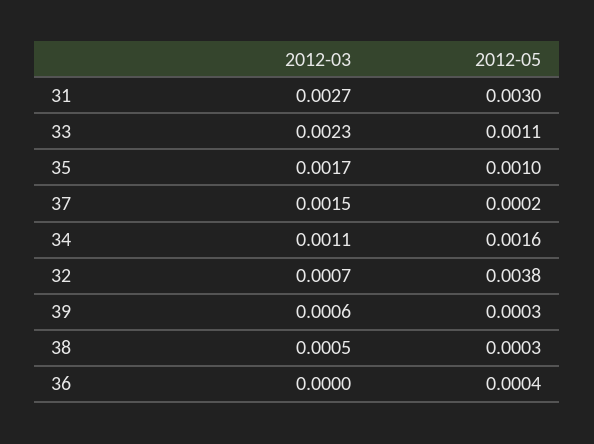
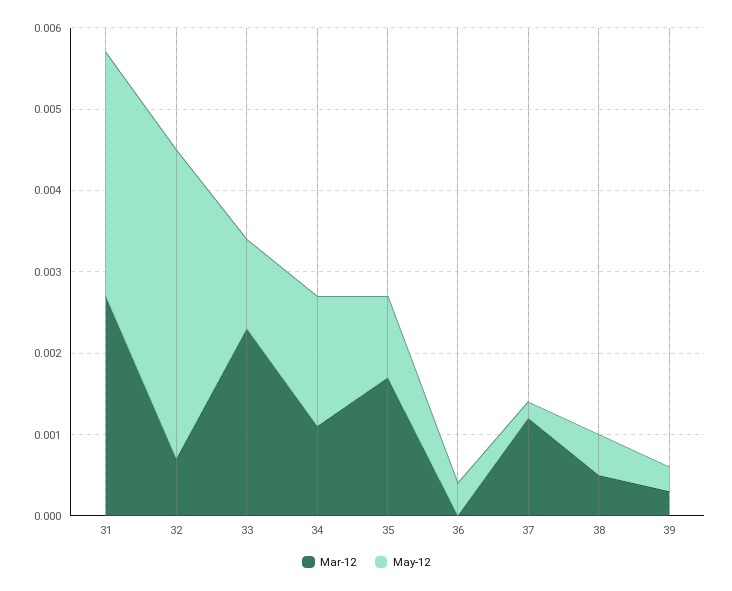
2012-03, 37: 0.0015 -> 0.0012
2012-03, 39: 0.0006 -> 0.0003
2012-05, 38: 0.0003 -> 0.0005

